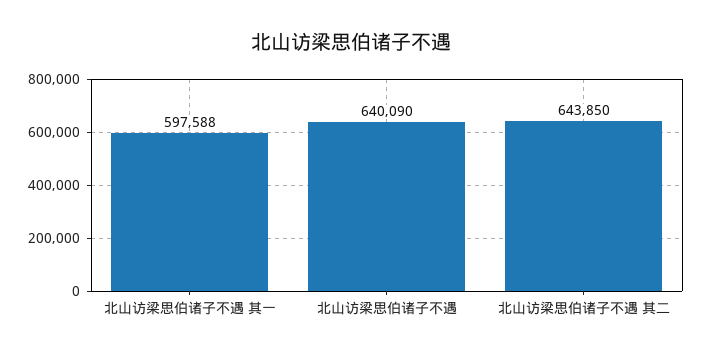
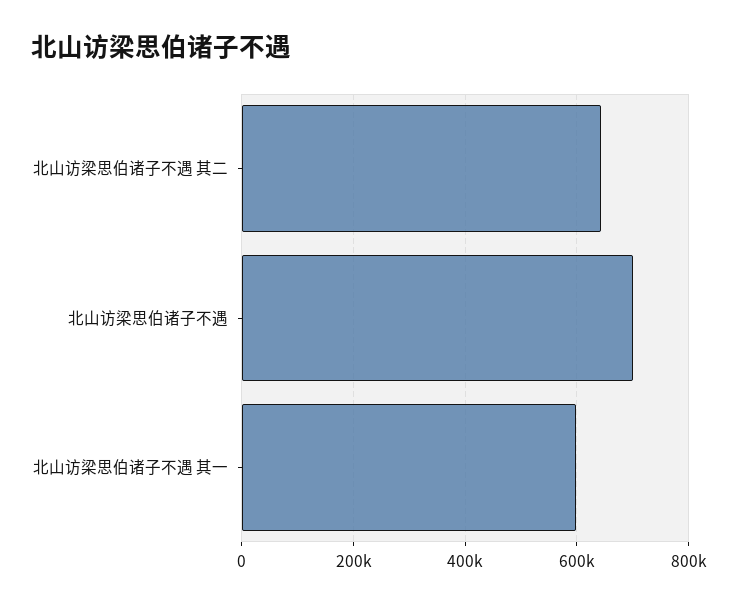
北山访梁思伯诸子不遇: 640090 -> 700000

